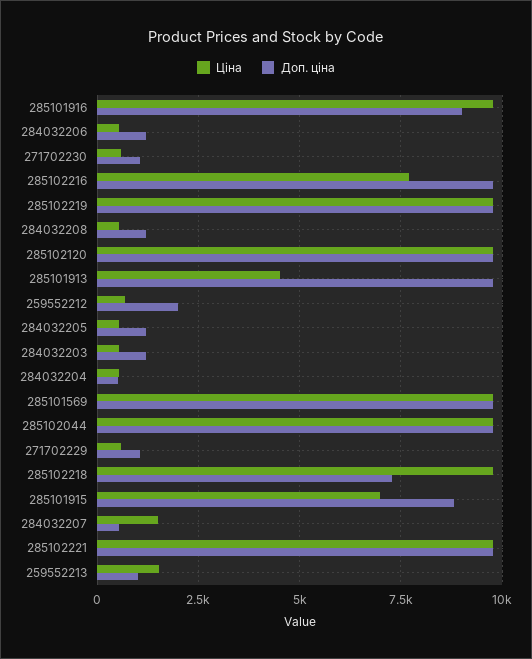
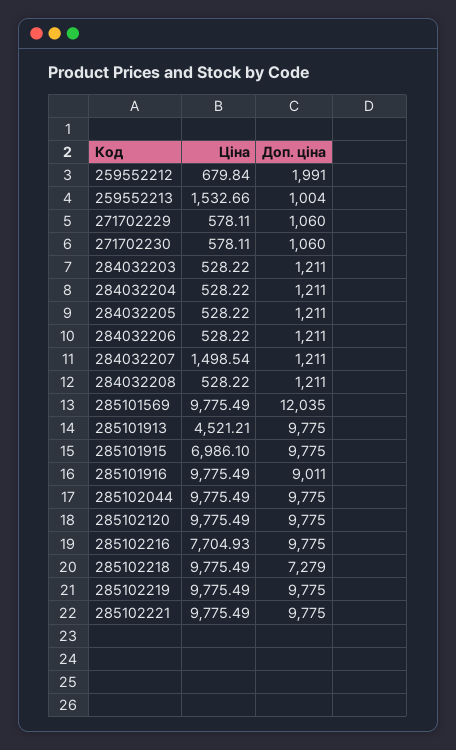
Доп. ціна, 284032204: 500 -> 1211
Доп. ціна, 285101569: 9750 -> 12035
Доп. ціна, 285101915: 8750 -> 9775
Доп. ціна, 284032207: 500 -> 1211

